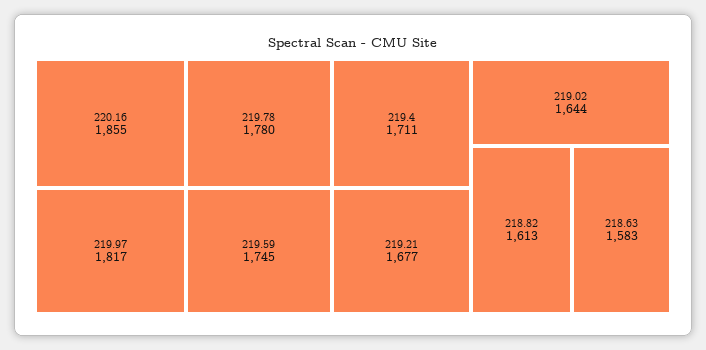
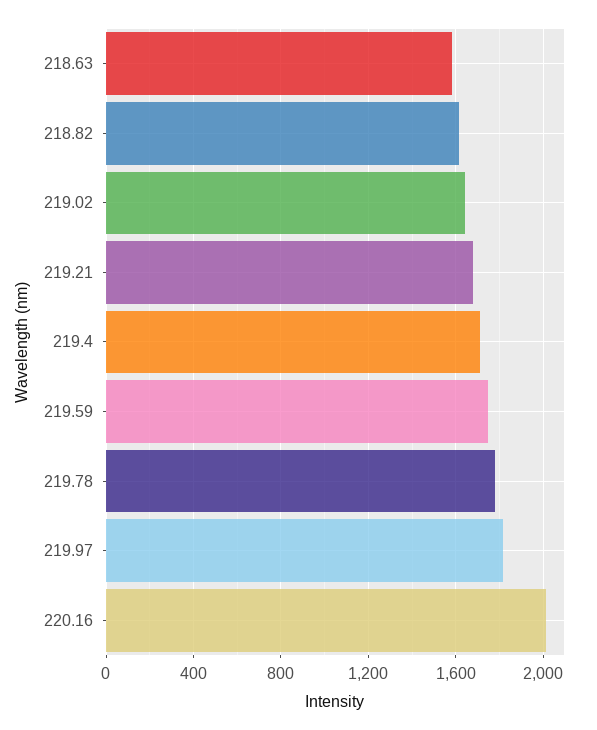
220.16: 1855 -> 2000

